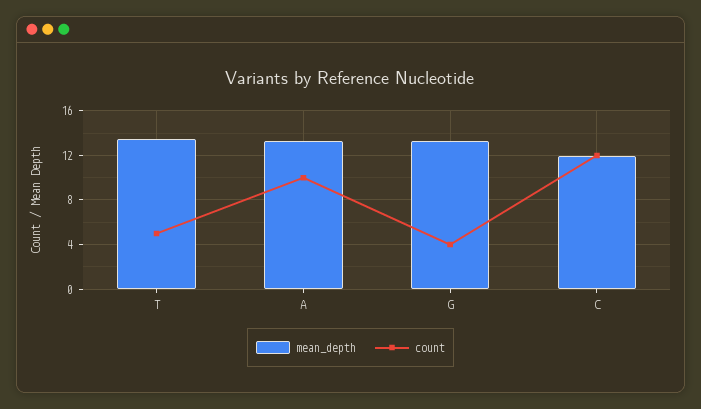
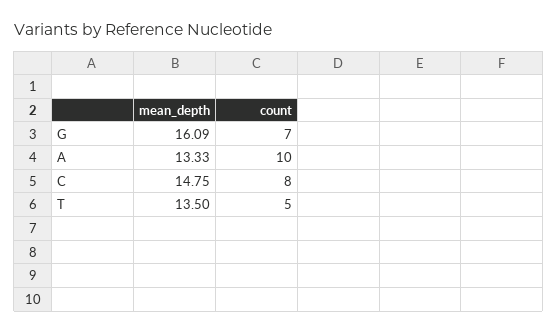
mean_depth, G: 13 -> 16.09
count, G: 4 -> 7
mean_depth, C: 12 -> 14.75
count, C: 12 -> 8

